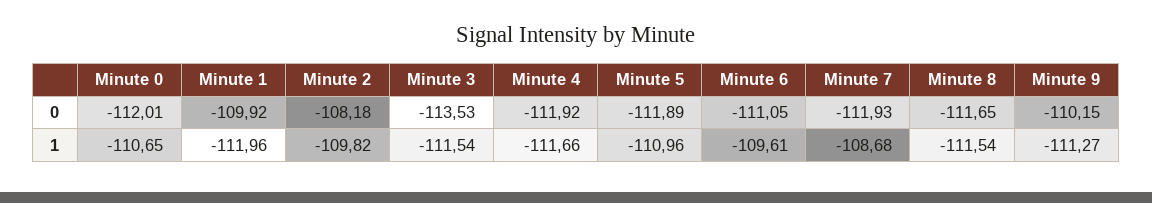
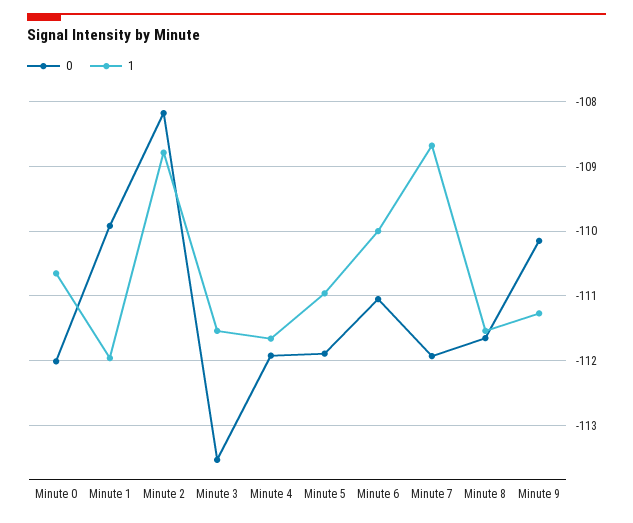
1, Minute 2: -109.82 -> -108.8
1, Minute 6: -109.61 -> -110

